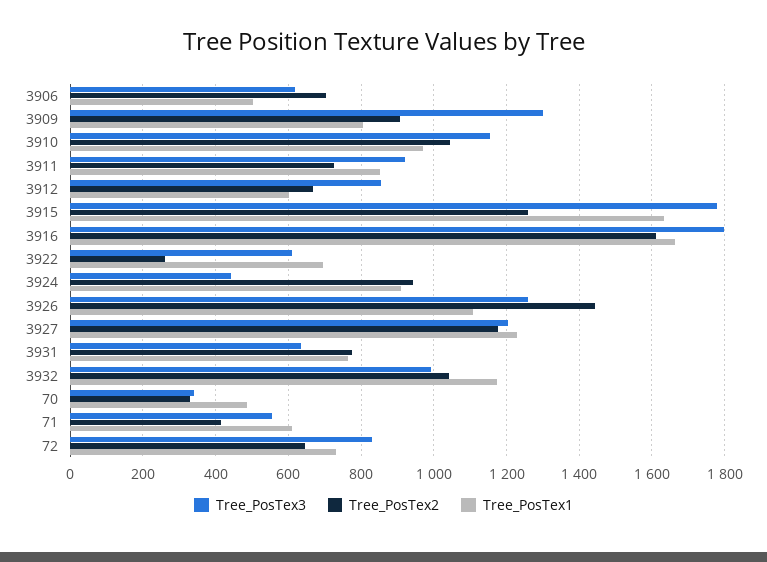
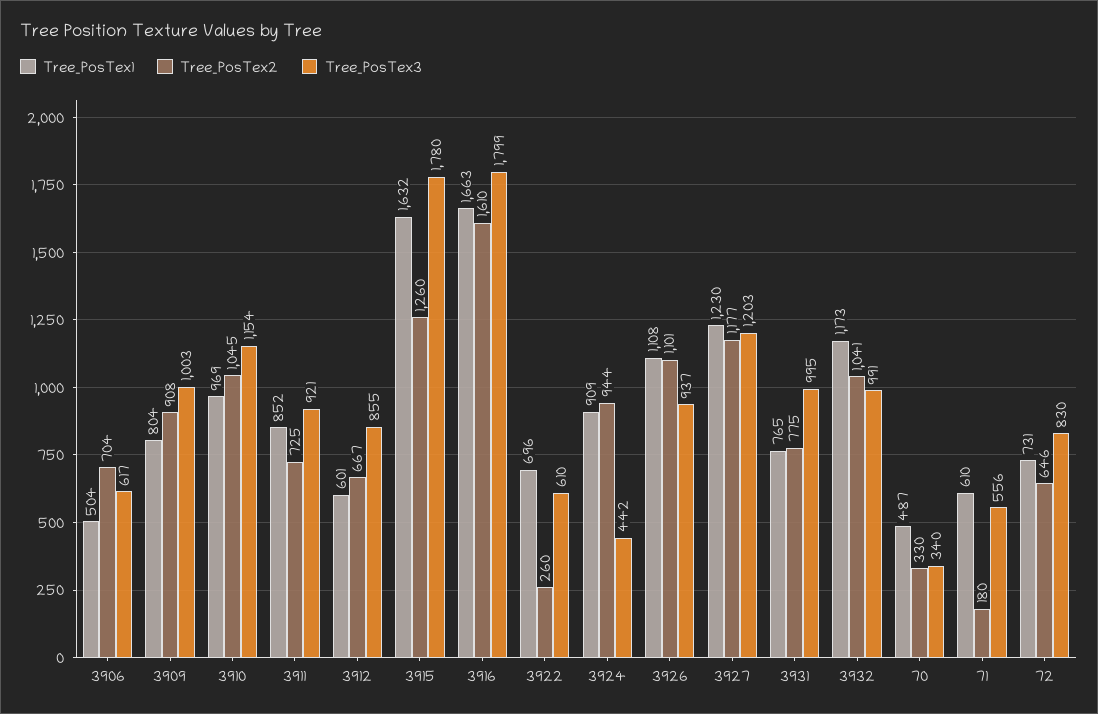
Tree_PosTex3, 3909: 1300 -> 1003
Tree_PosTex3, 3926: 1260 -> 937
Tree_PosTex2, 3926: 1440 -> 1101
Tree_PosTex3, 3931: 640 -> 995
Tree_PosTex2, 71: 420 -> 180

